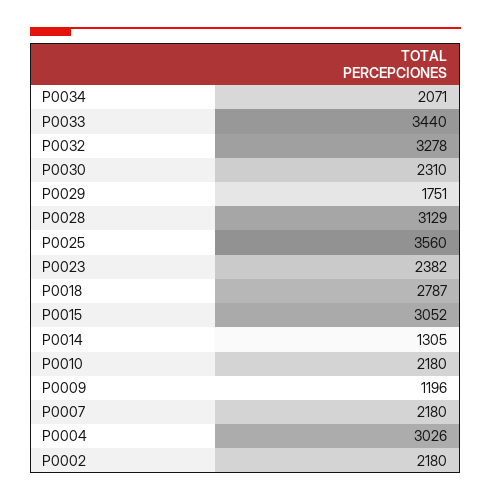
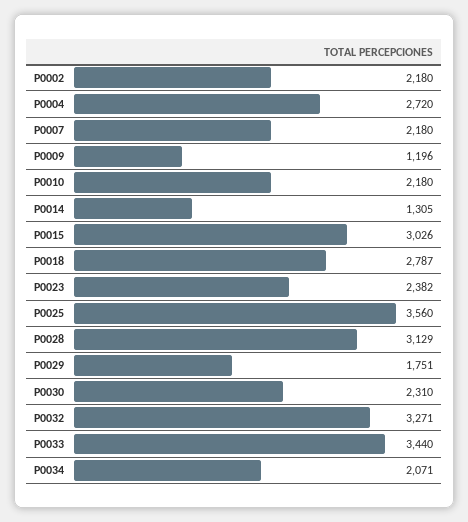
P0032: 3278 -> 3271
P0015: 3052 -> 3026
P0004: 3026 -> 2720

